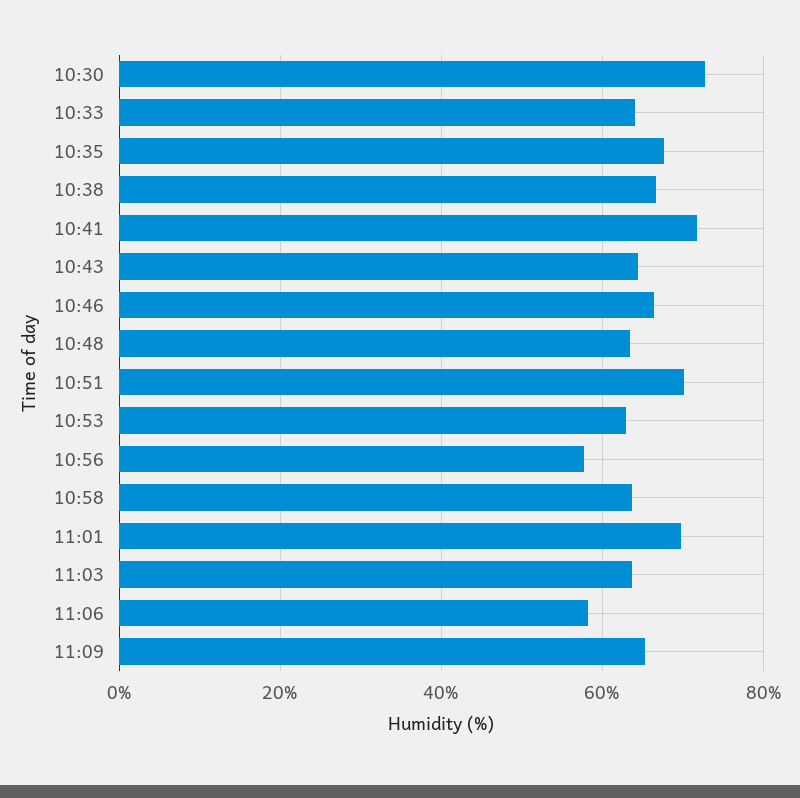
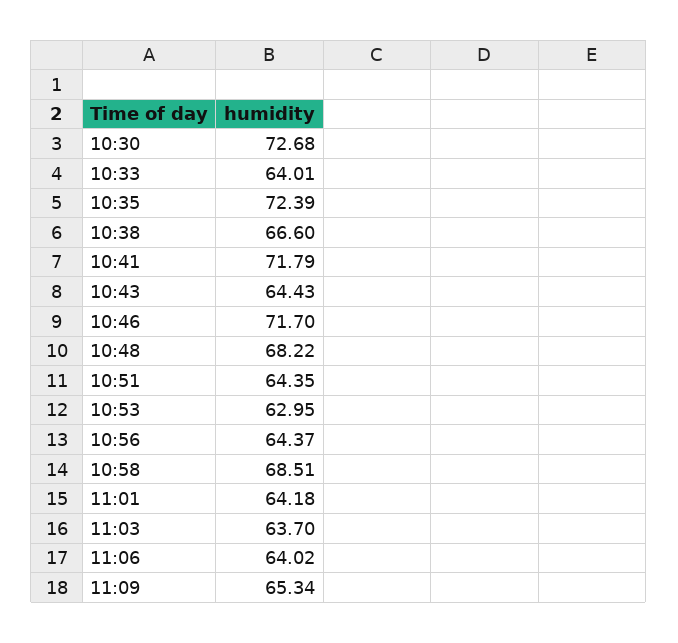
10:35: 68 -> 72.39
10:46: 66 -> 71.7
10:48: 64 -> 68.22
10:51: 70 -> 64.35
10:56: 58 -> 64.37
10:58: 64 -> 68.51
11:01: 70 -> 64.18
11:06: 58 -> 64.02

